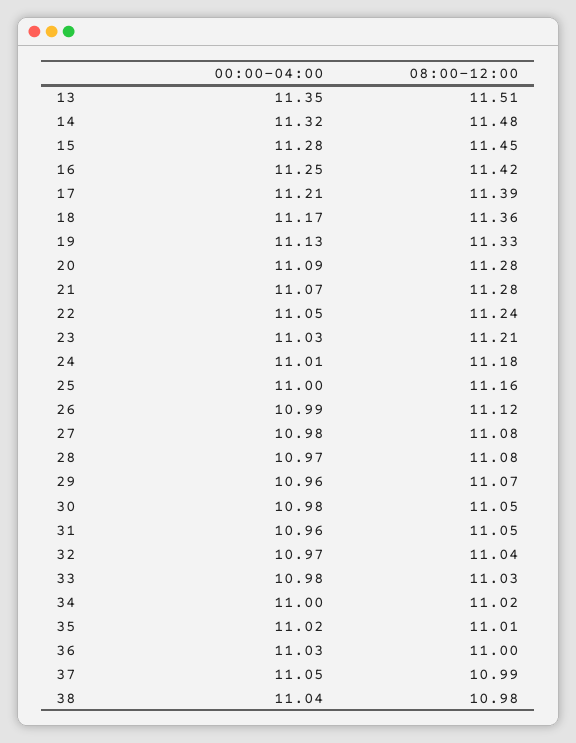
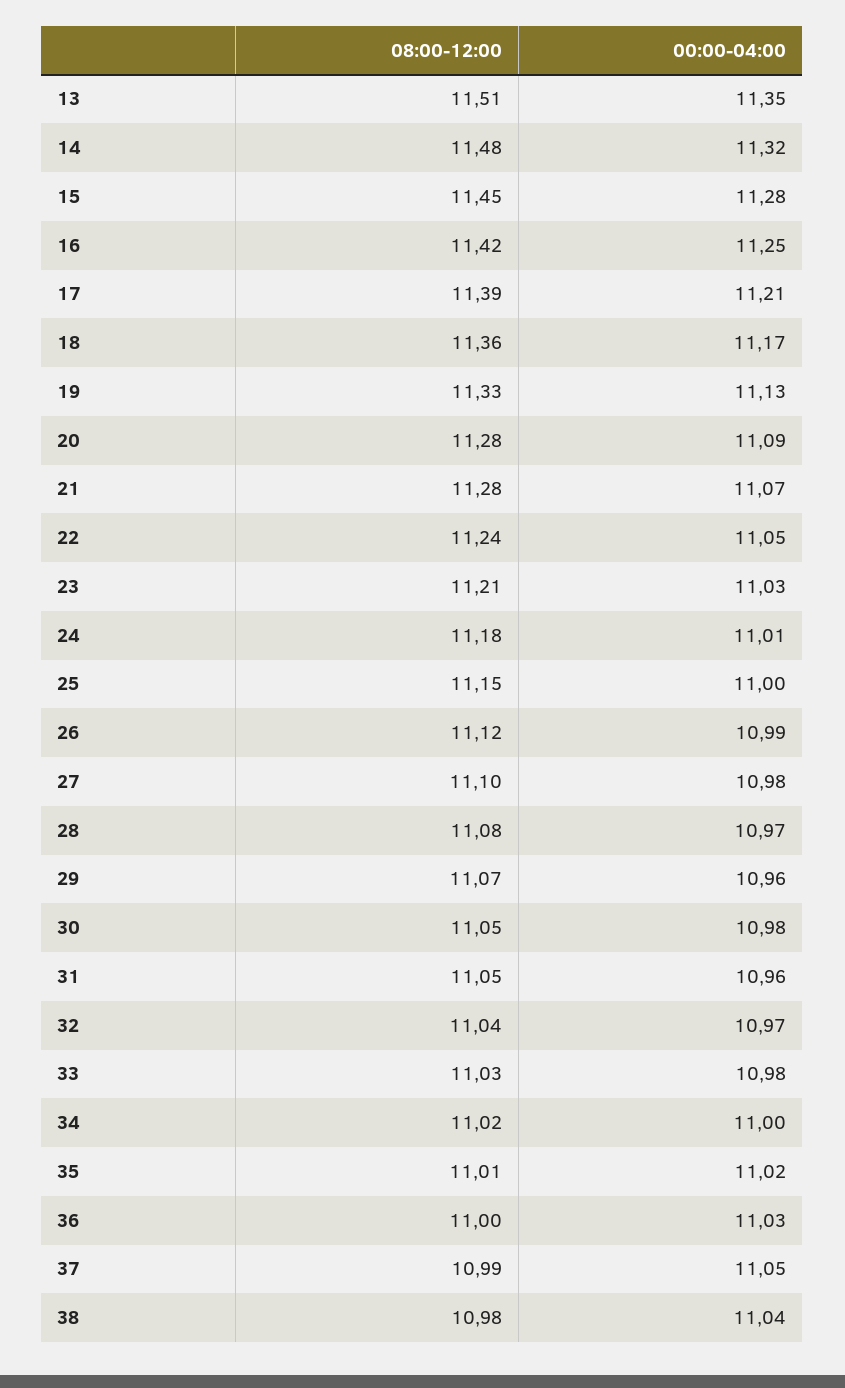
08:00-12:00, 25: 11.16 -> 11.15
08:00-12:00, 27: 11.08 -> 11.1

